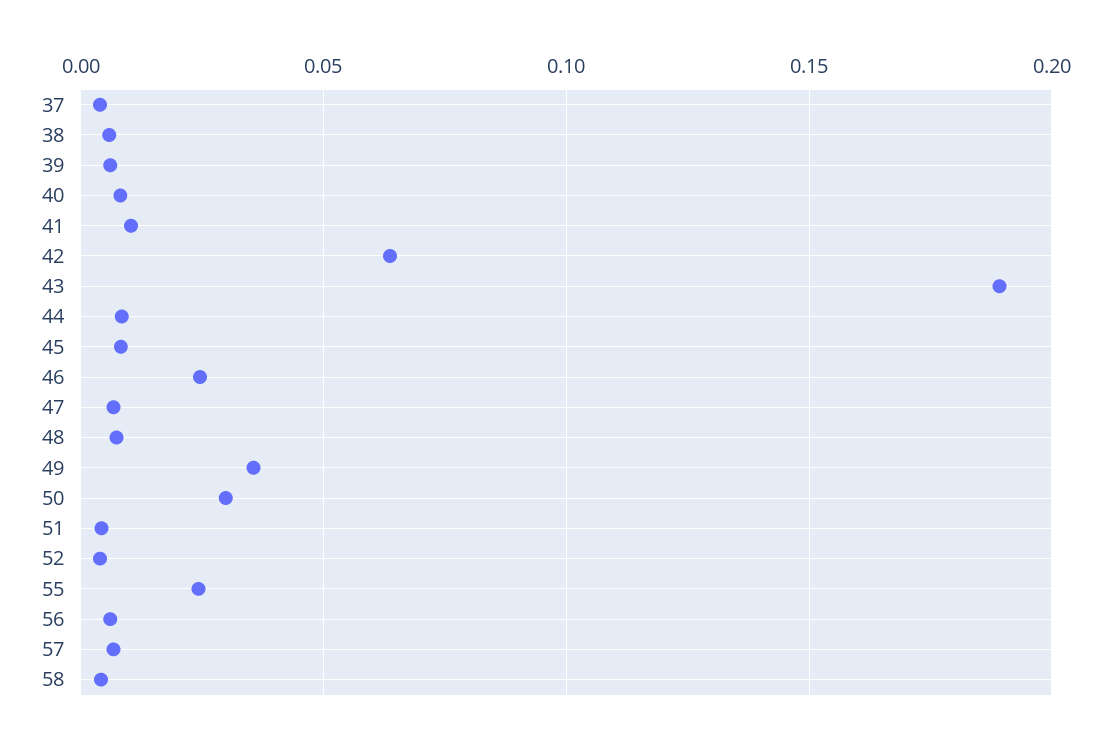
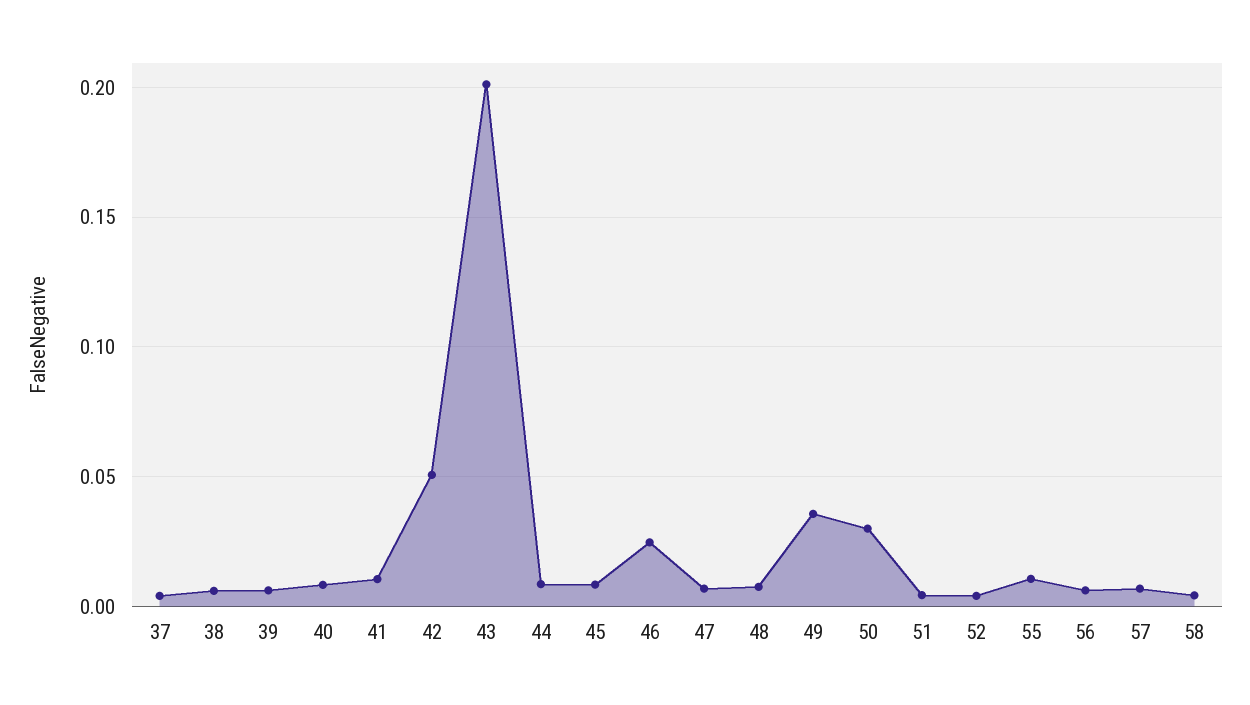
42: 0.065 -> 0.05
43: 0.19 -> 0.2
55: 0.025 -> 0.01

